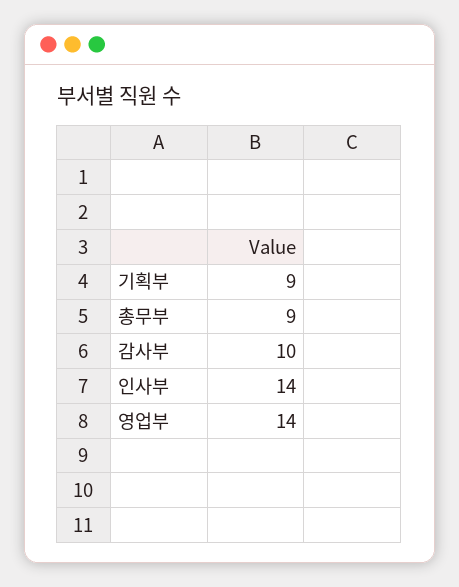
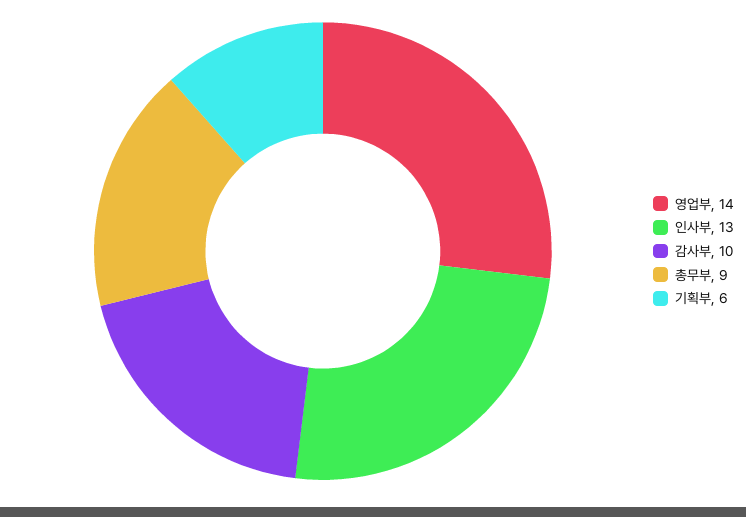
기획부: 9 -> 6
인사부: 14 -> 13

